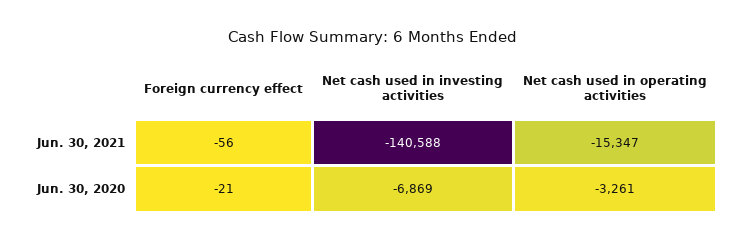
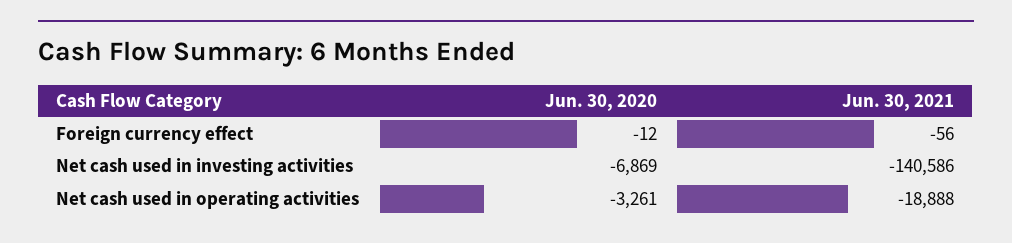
Net cash used in investing activities, Jun. 30, 2021: -140588 -> -140586
Net cash used in operating activities, Jun. 30, 2021: -15347 -> -18888
Foreign currency effect, Jun. 30, 2020: -21 -> -12

